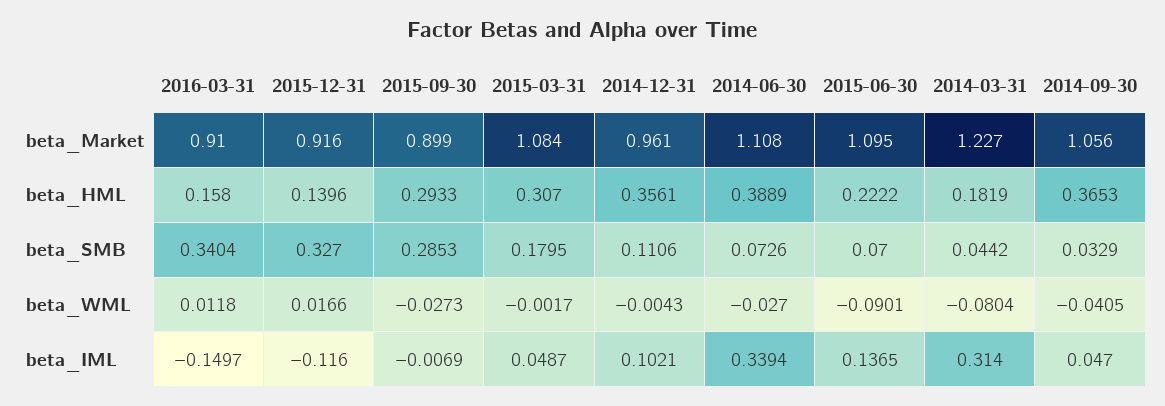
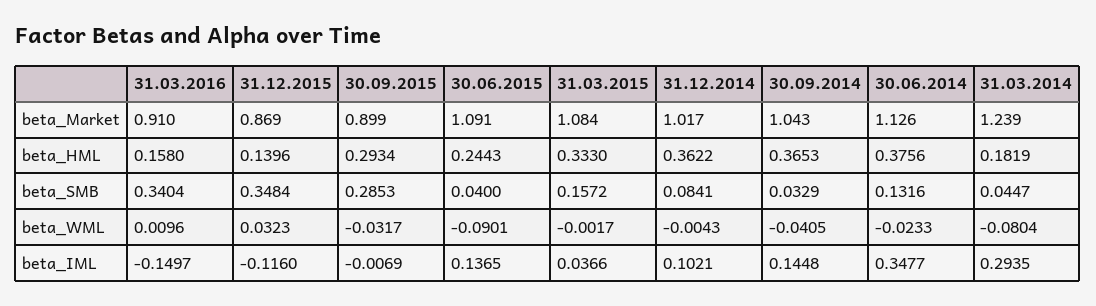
2015-12-31, beta_Market: 0.916 -> 0.869
2014-12-31, beta_Market: 0.961 -> 1.017
2014-06-30, beta_Market: 1.108 -> 1.126
2015-06-30, beta_Market: 1.095 -> 1.091
2014-03-31, beta_Market: 1.227 -> 1.239
2014-09-30, beta_Market: 1.056 -> 1.043
2015-09-30, beta_HML: 0.2933 -> 0.2934
2015-03-31, beta_HML: 0.307 -> 0.333
2014-12-31, beta_HML: 0.3561 -> 0.3622
2014-06-30, beta_HML: 0.3889 -> 0.3756
2015-06-30, beta_HML: 0.2222 -> 0.2443
2015-12-31, beta_SMB: 0.327 -> 0.3484
2015-03-31, beta_SMB: 0.1795 -> 0.1572
2014-12-31, beta_SMB: 0.1106 -> 0.0841
2014-06-30, beta_SMB: 0.0726 -> 0.1316
2015-06-30, beta_SMB: 0.07 -> 0.04
2014-03-31, beta_SMB: 0.0442 -> 0.0447
2016-03-31, beta_WML: 0.0118 -> 0.0096
2015-12-31, beta_WML: 0.0166 -> 0.0323
2015-09-30, beta_WML: -0.0273 -> -0.0317
2014-06-30, beta_WML: -0.027 -> -0.0233
2015-03-31, beta_IML: 0.0487 -> 0.0366
2014-06-30, beta_IML: 0.3394 -> 0.3477
2014-03-31, beta_IML: 0.314 -> 0.2935
2014-09-30, beta_IML: 0.047 -> 0.1448

